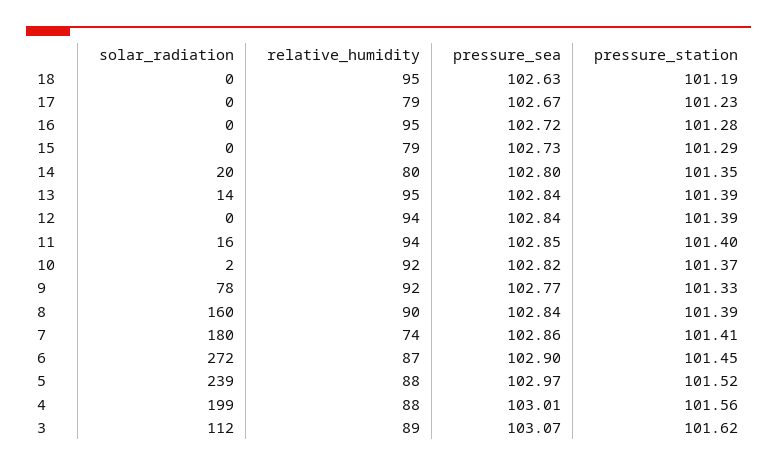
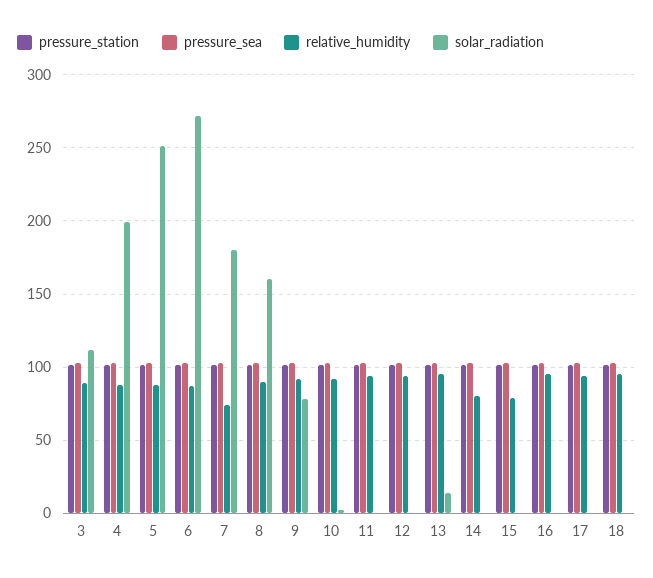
relative_humidity, 17: 79 -> 95
solar_radiation, 14: 20 -> 0
solar_radiation, 11: 16 -> 0
solar_radiation, 5: 239 -> 250

